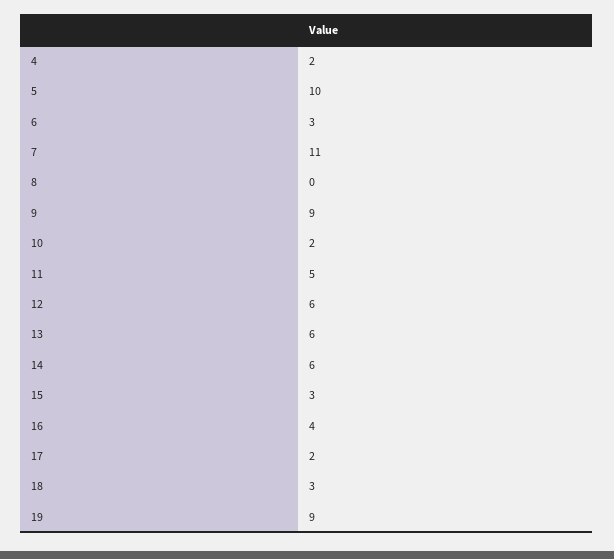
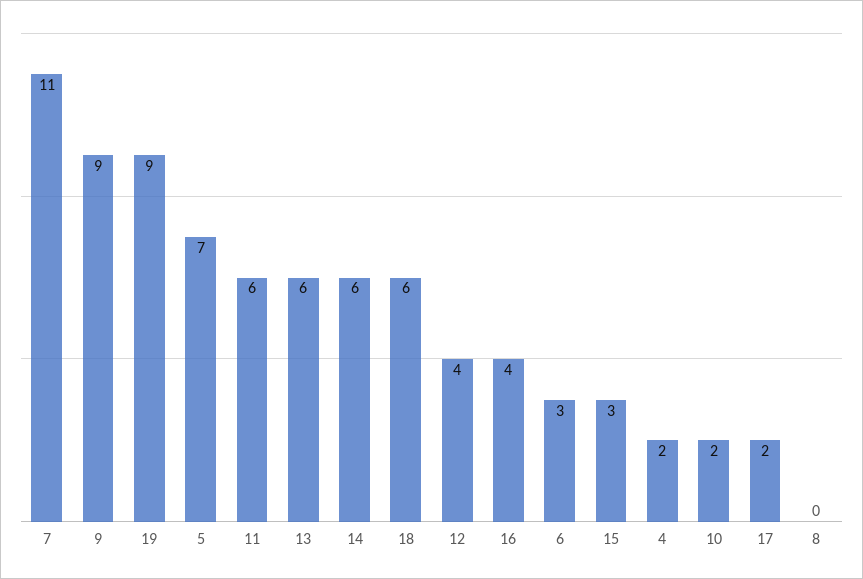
5: 10 -> 7
11: 5 -> 6
12: 6 -> 4
18: 3 -> 6

